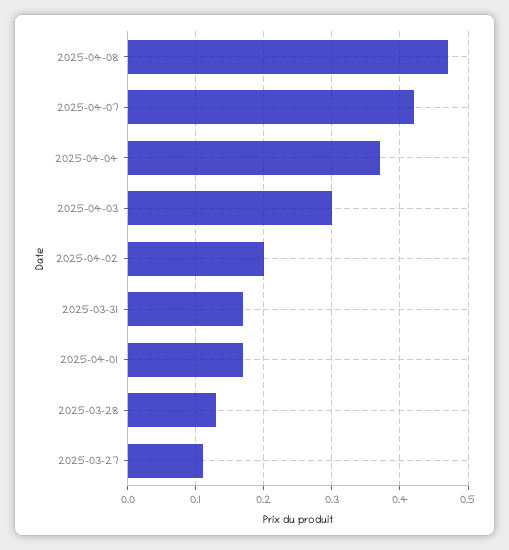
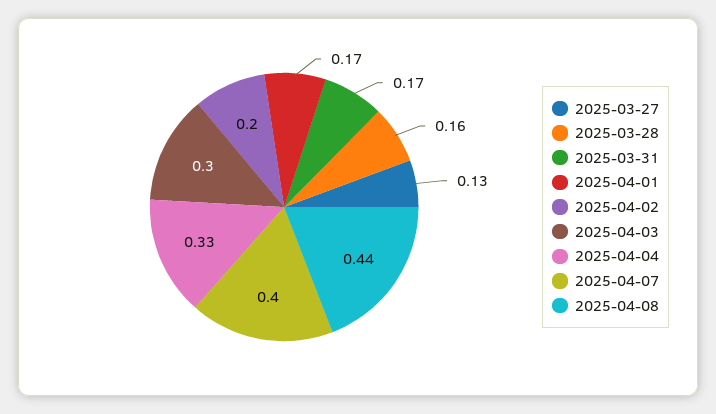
2025-04-08: 0.47 -> 0.44
2025-04-07: 0.42 -> 0.4
2025-04-04: 0.37 -> 0.33
2025-03-28: 0.13 -> 0.16
2025-03-27: 0.11 -> 0.13

